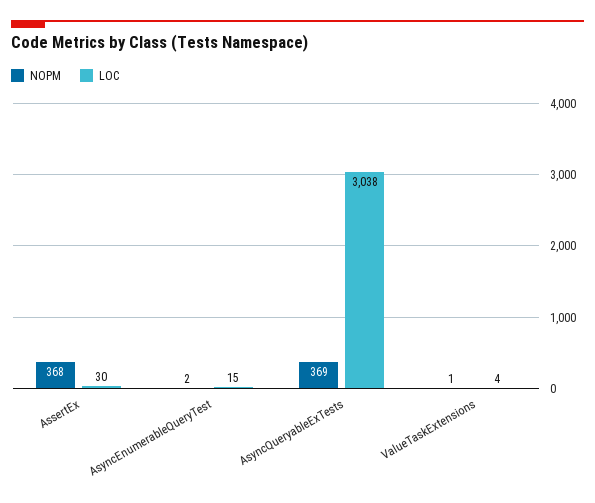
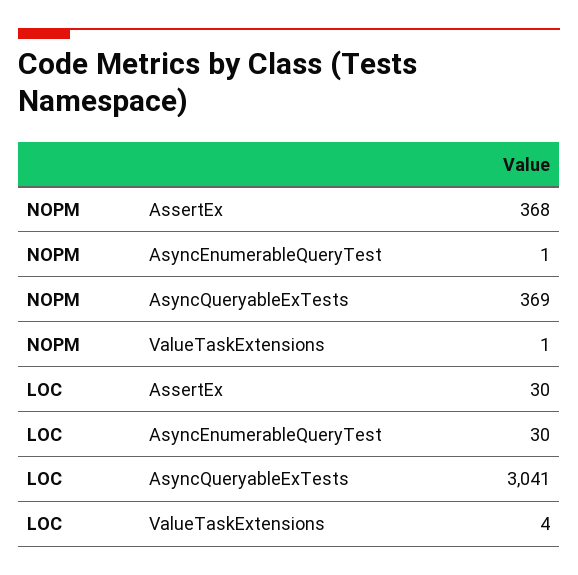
NOPM, AsyncEnumerableQueryTest: 2 -> 1
LOC, AsyncEnumerableQueryTest: 15 -> 30
LOC, AsyncQueryableExTests: 3038 -> 3041

